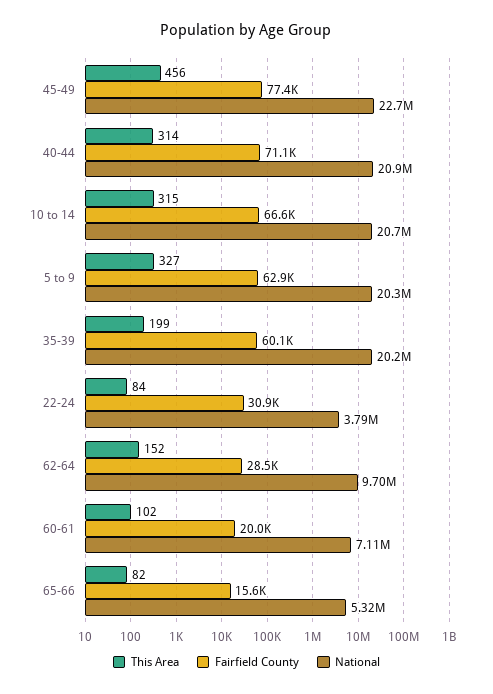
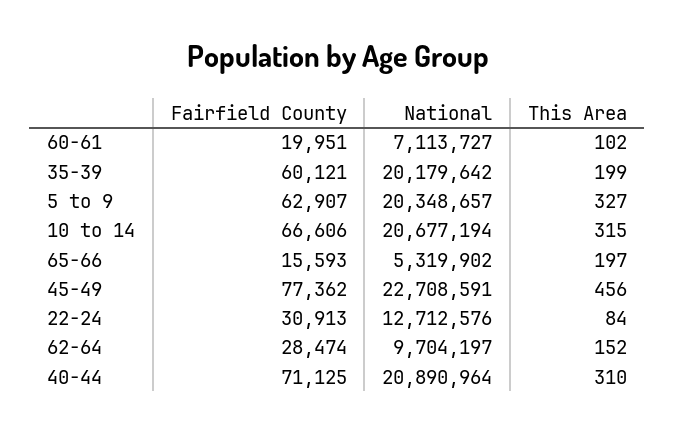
This Area, 40-44: 314 -> 310
National, 22-24: 3790000 -> 12712576
This Area, 65-66: 82 -> 197

